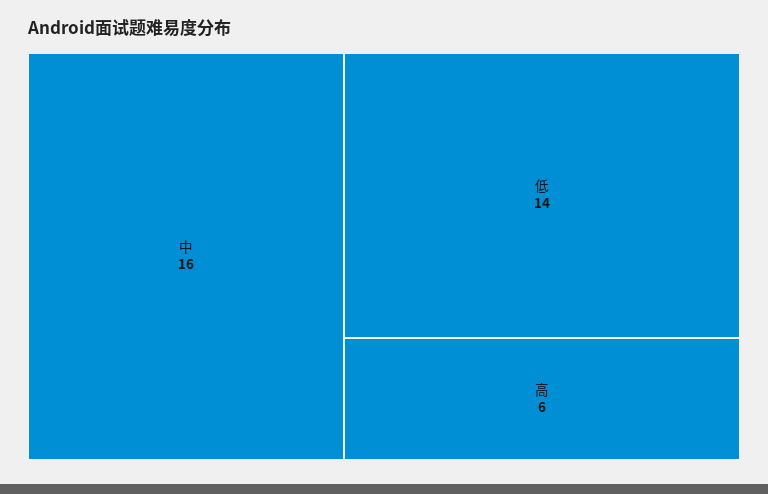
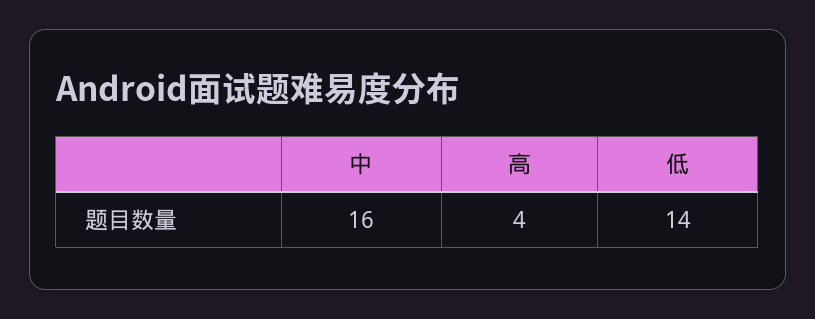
高: 6 -> 4

